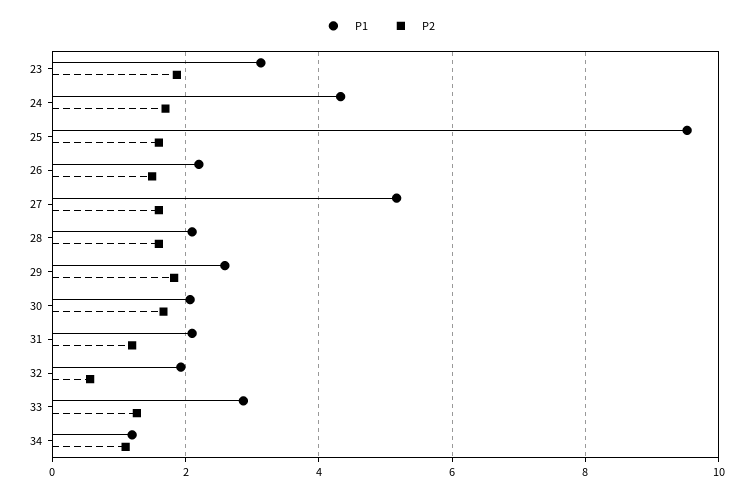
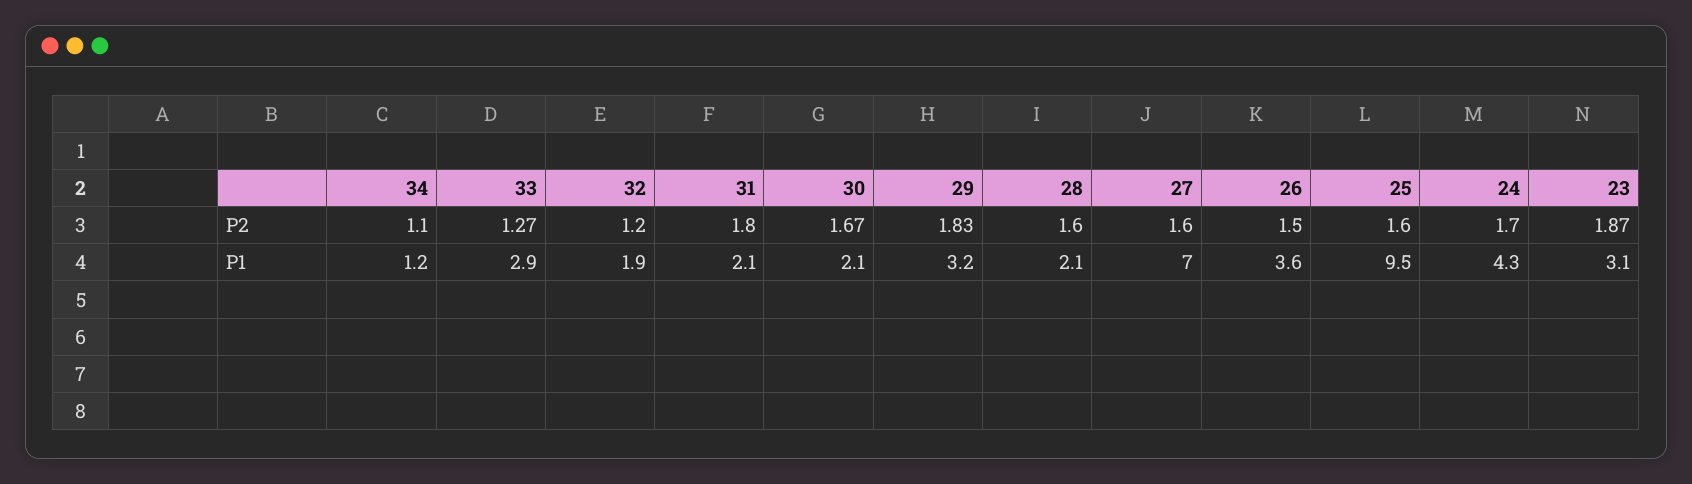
P1, 26: 2.2 -> 3.6
P1, 27: 5.2 -> 7
P1, 29: 2.6 -> 3.2
P2, 31: 1.2 -> 1.8
P2, 32: 0.6 -> 1.2

